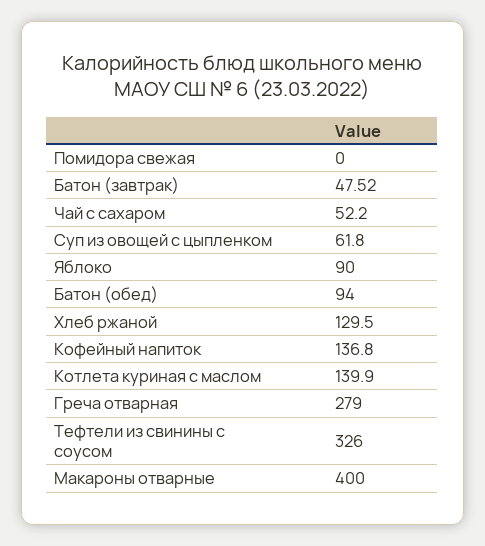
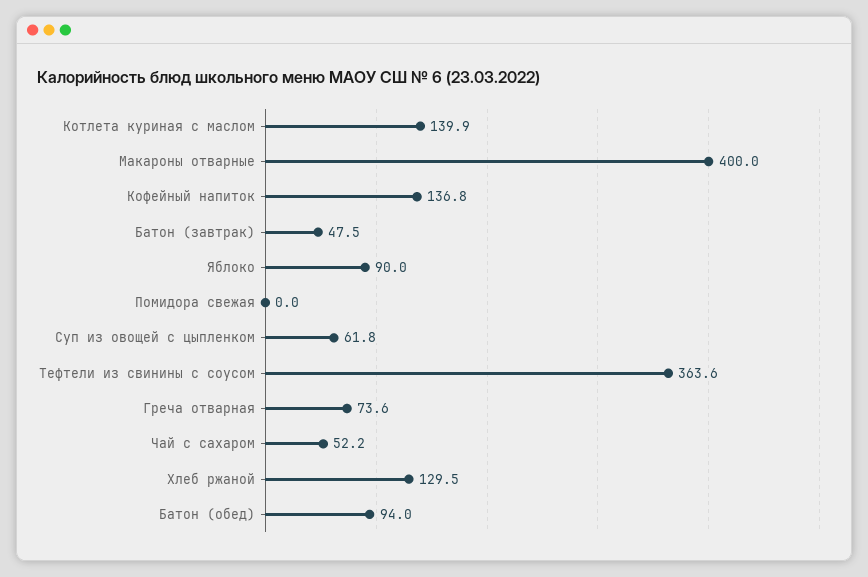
Греча отварная: 279 -> 73.6
Тефтели из свинины с соусом: 326 -> 363.6

